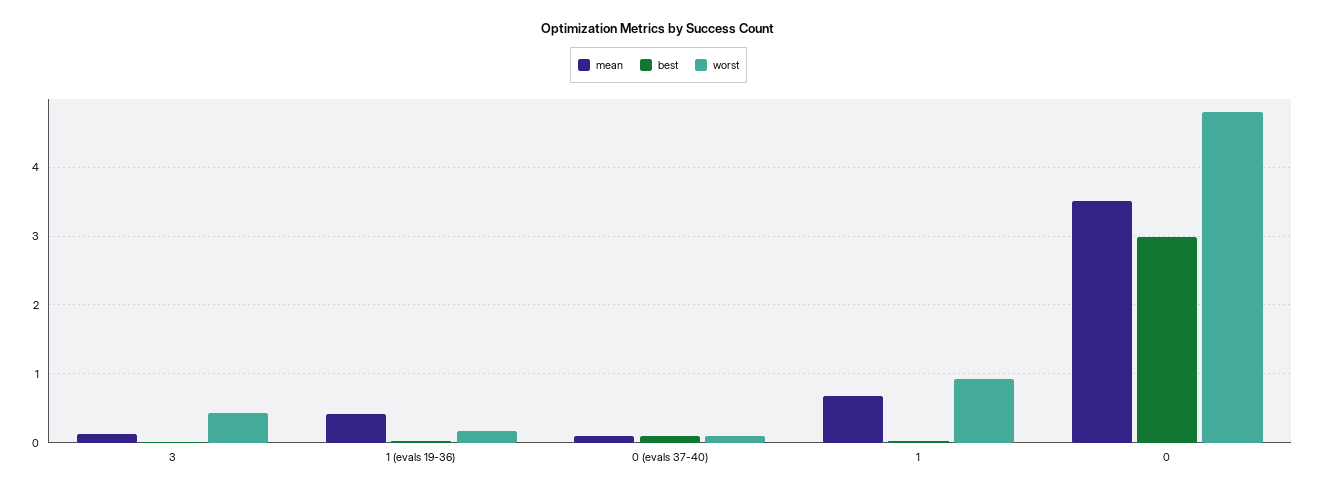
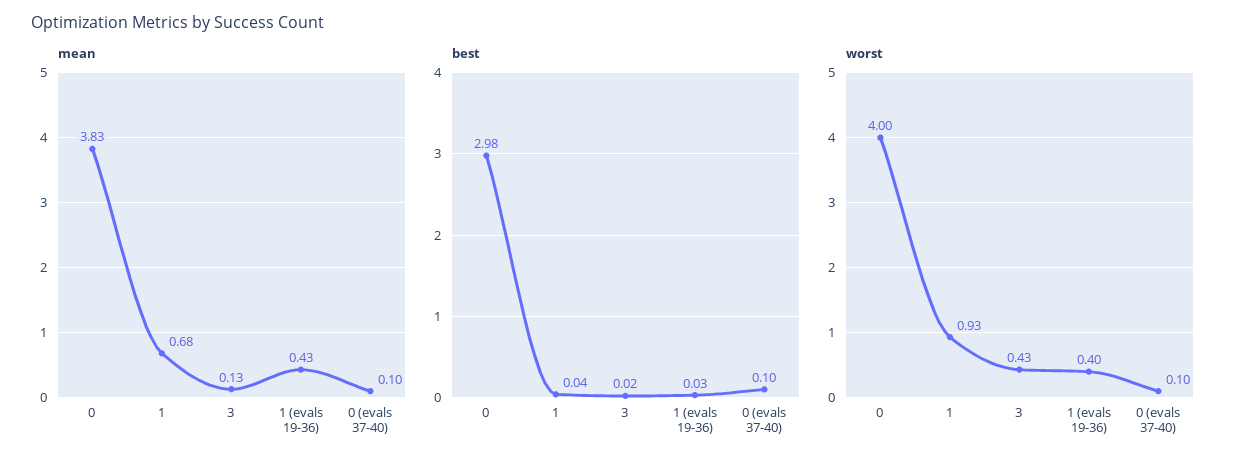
worst, 1 (evals 19-36): 0.2 -> 0.4
mean, 0: 3.5 -> 3.83
worst, 0: 4.8 -> 4

